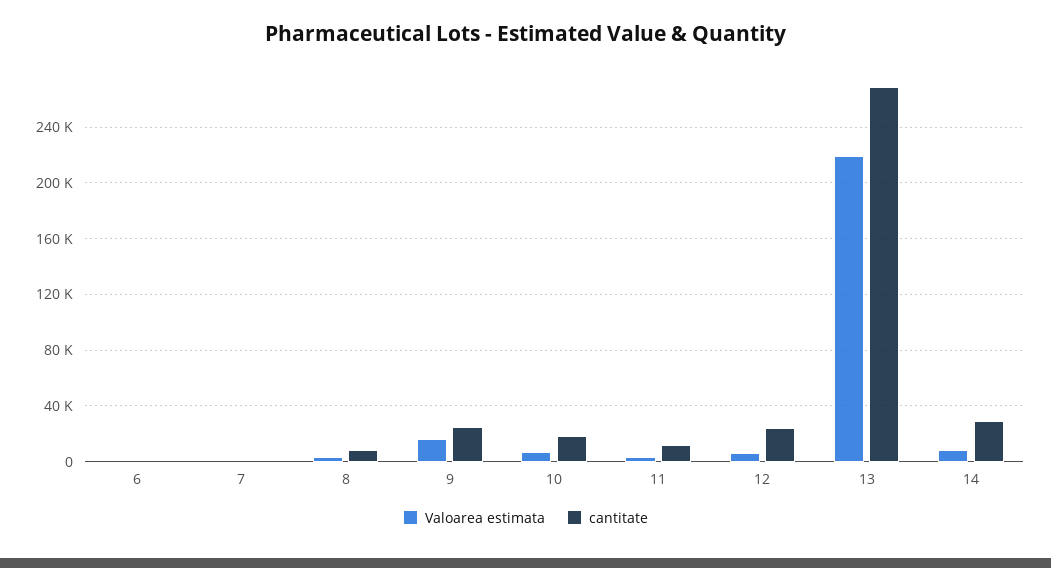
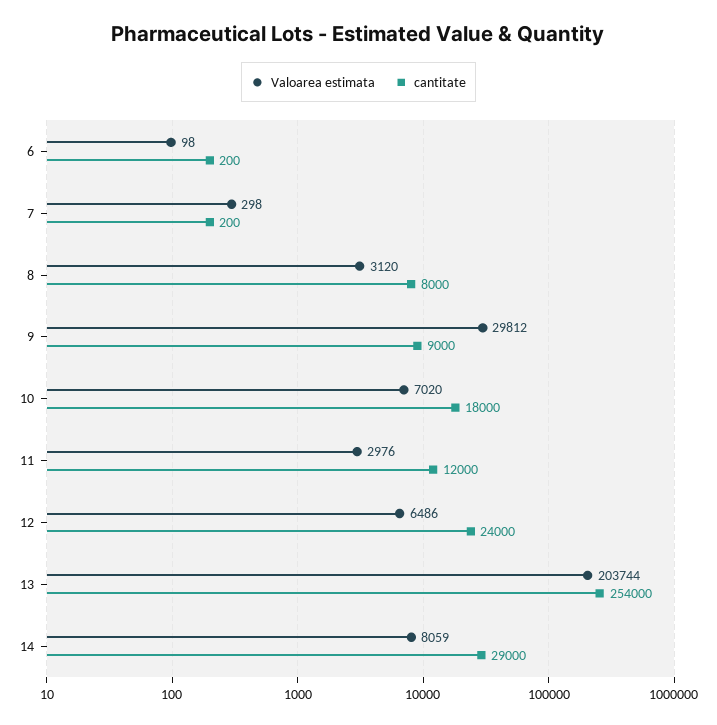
Valoarea estimata, 9: 15000 -> 29812
cantitate, 9: 25000 -> 9000
Valoarea estimata, 13: 220000 -> 203744
cantitate, 13: 270000 -> 254000

